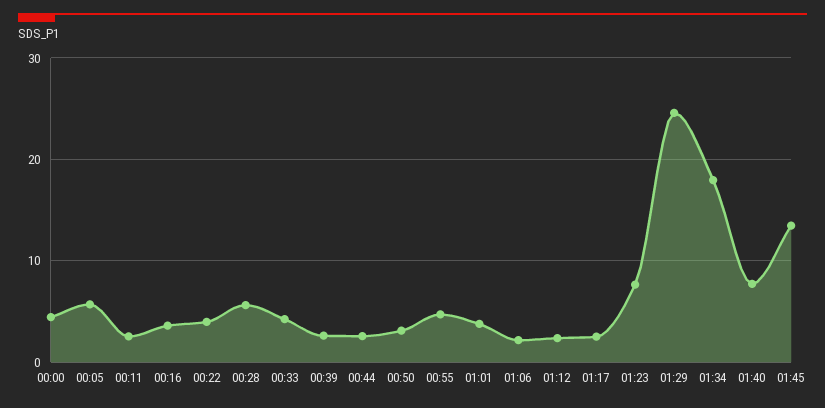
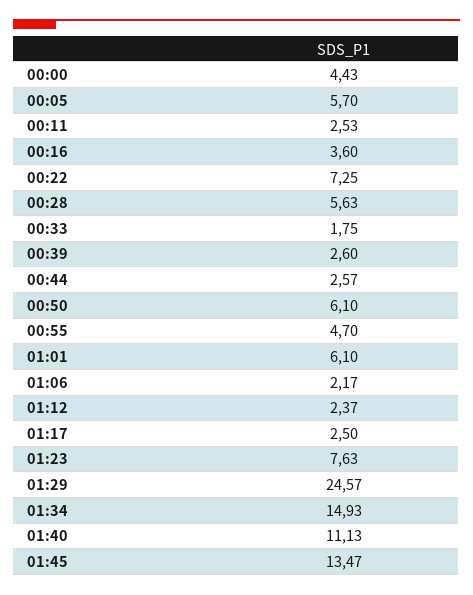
00:22: 4 -> 7.25
00:33: 4 -> 1.75
00:50: 3 -> 6.1
01:01: 4 -> 6.1
01:34: 18 -> 14.93
01:40: 8 -> 11.13

